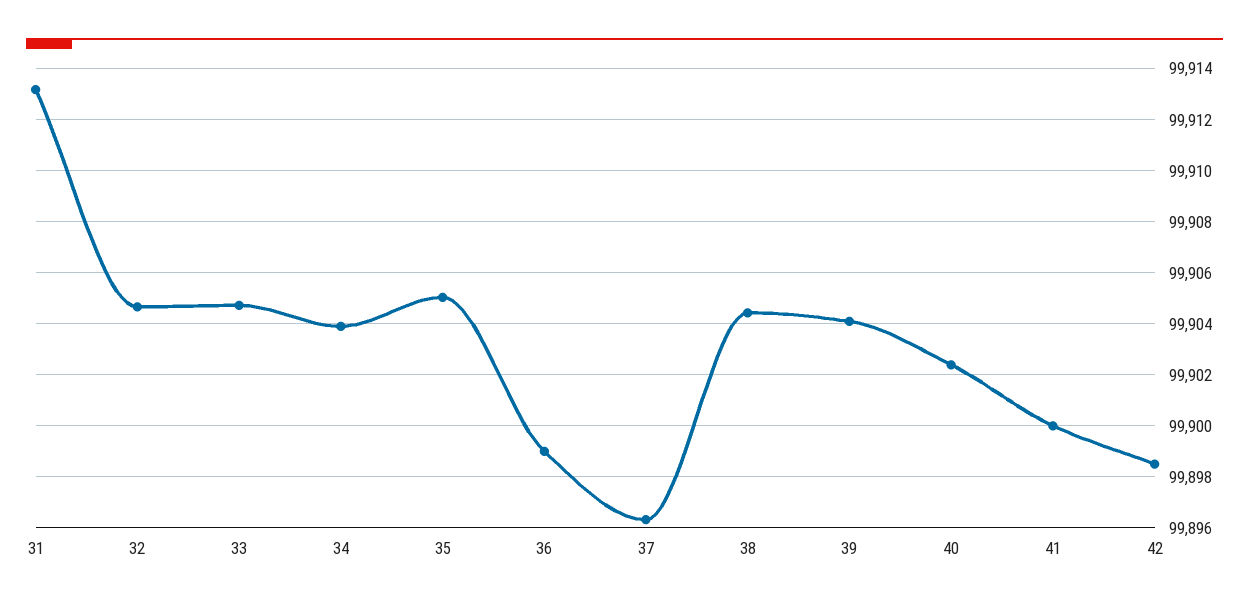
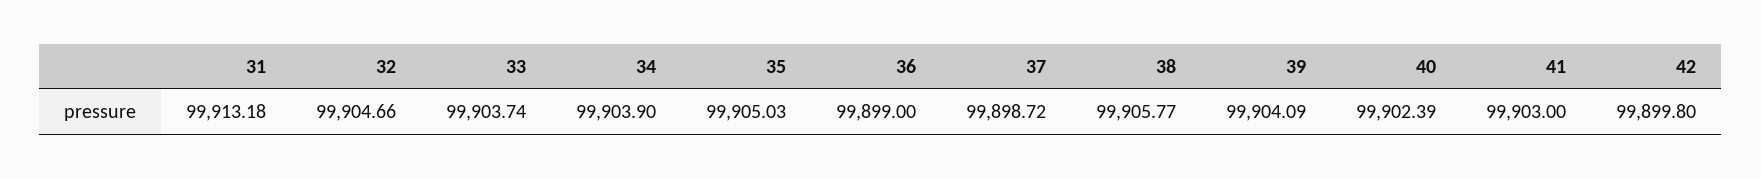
33: 99904.75 -> 99903.74
37: 99896.25 -> 99898.72
38: 99904.5 -> 99905.77
41: 99900 -> 99903
42: 99898.5 -> 99899.8

